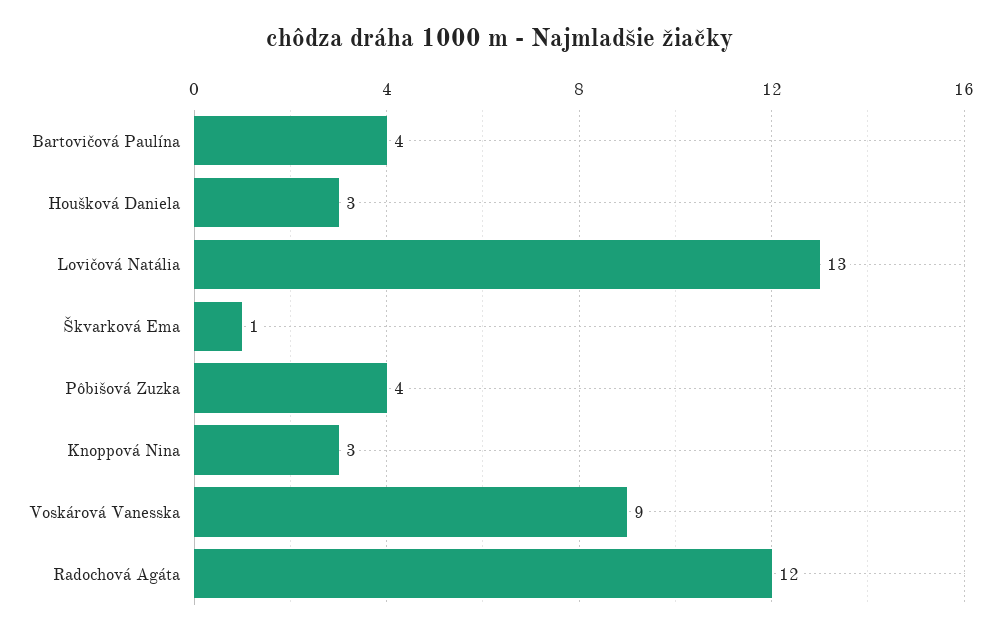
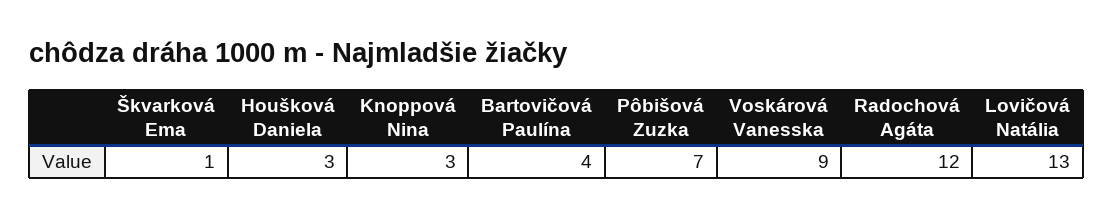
Pôbišová Zuzka: 4 -> 7

